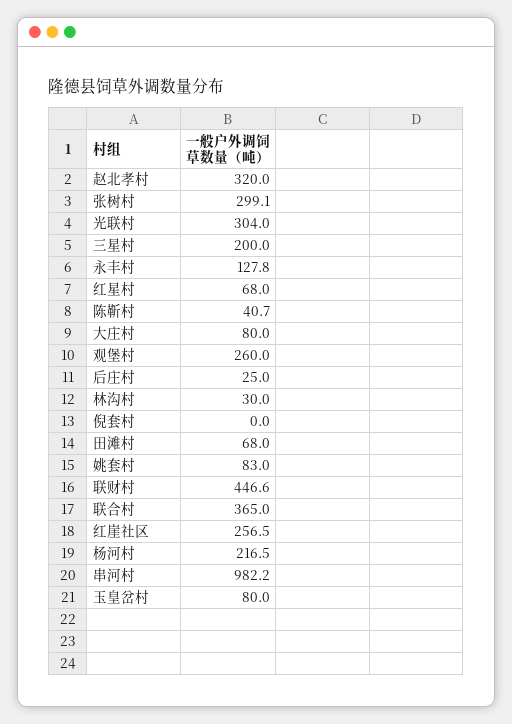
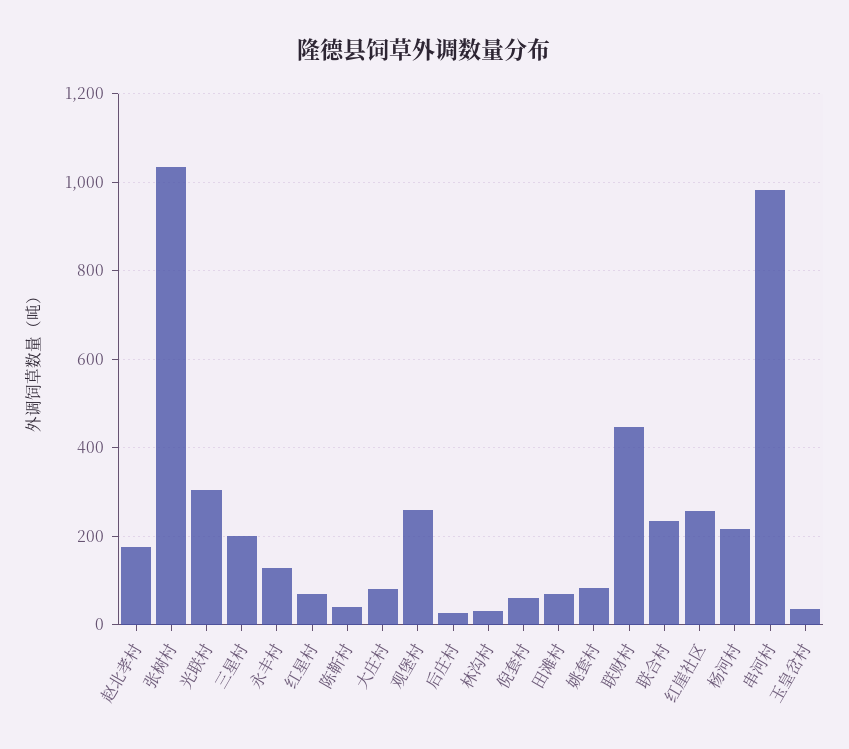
赵北孝村: 320 -> 180
张树村: 299.1 -> 1040
倪套村: 0 -> 60
联合村: 365 -> 240
玉皇岔村: 80 -> 40

